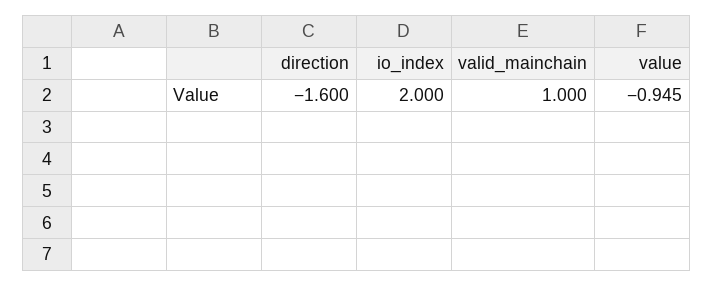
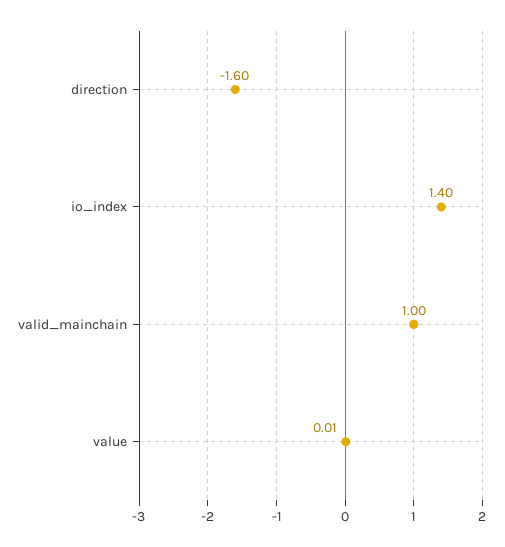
io_index: 2 -> 1.4
value: -0.945 -> 0.01

